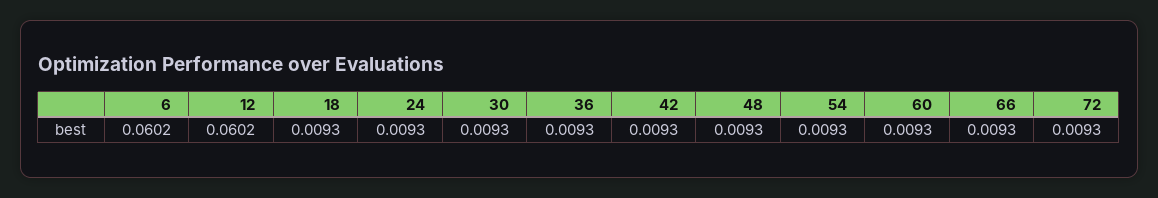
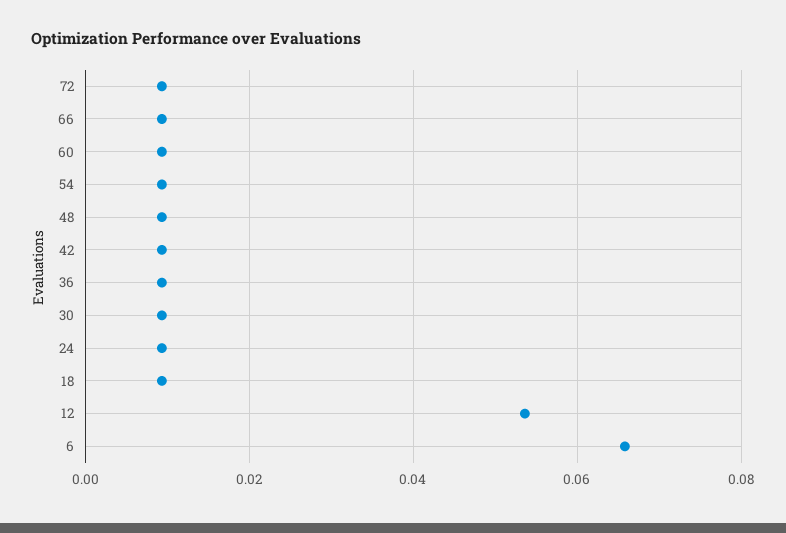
6: 0.0602 -> 0.066
12: 0.0602 -> 0.054

